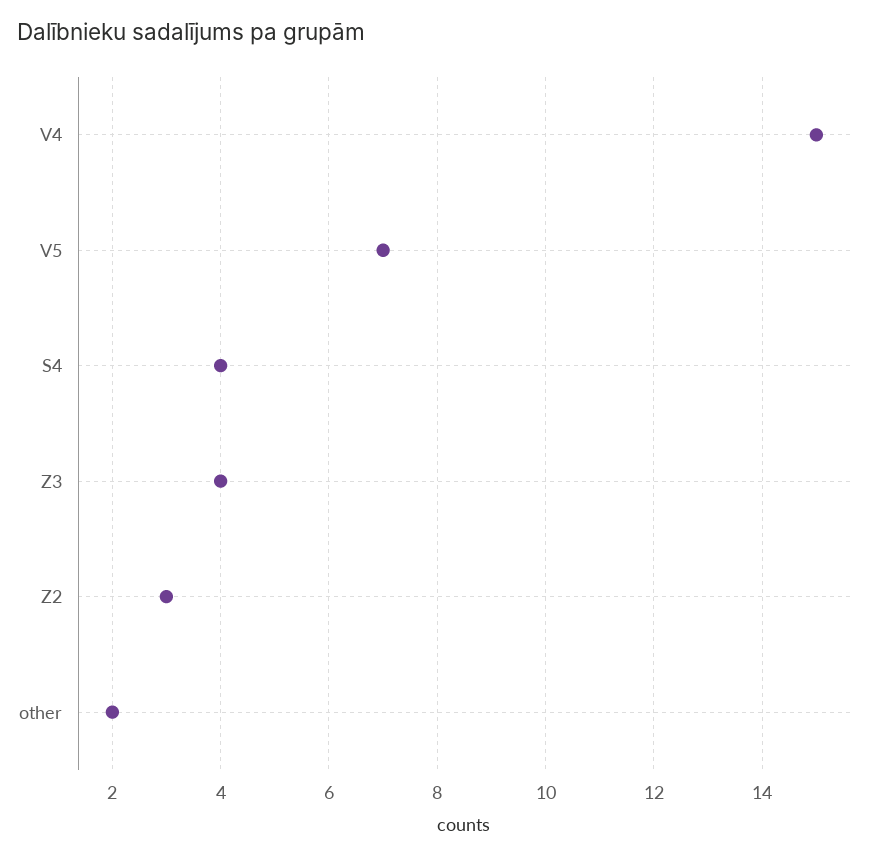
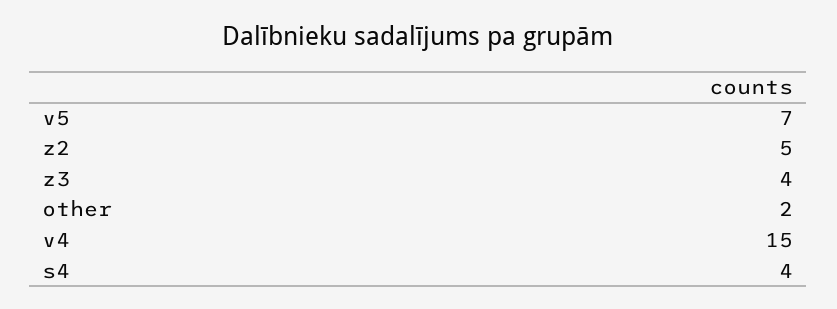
Z2: 3 -> 5

